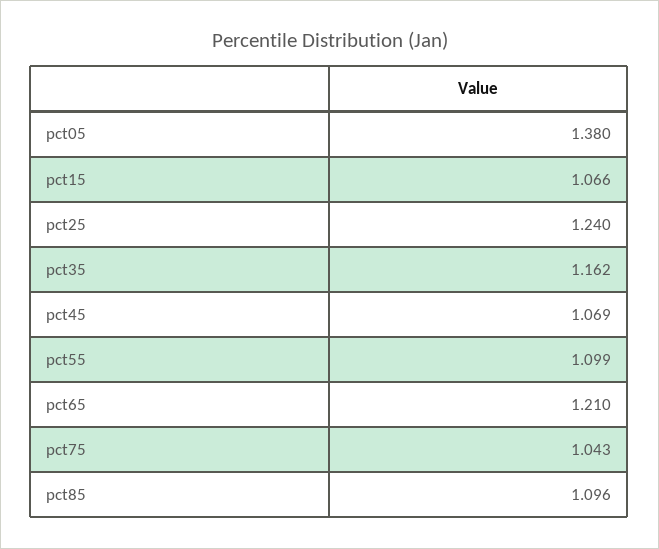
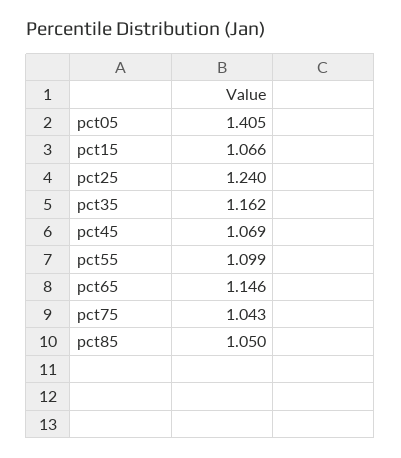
pct05: 1.38 -> 1.405
pct65: 1.21 -> 1.146
pct85: 1.096 -> 1.05

